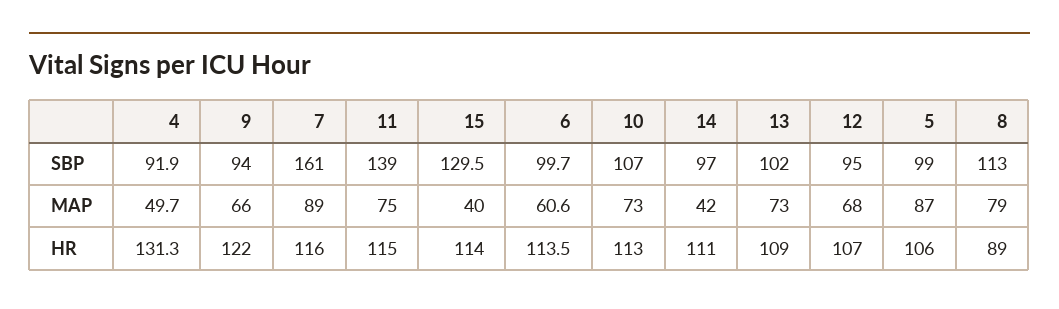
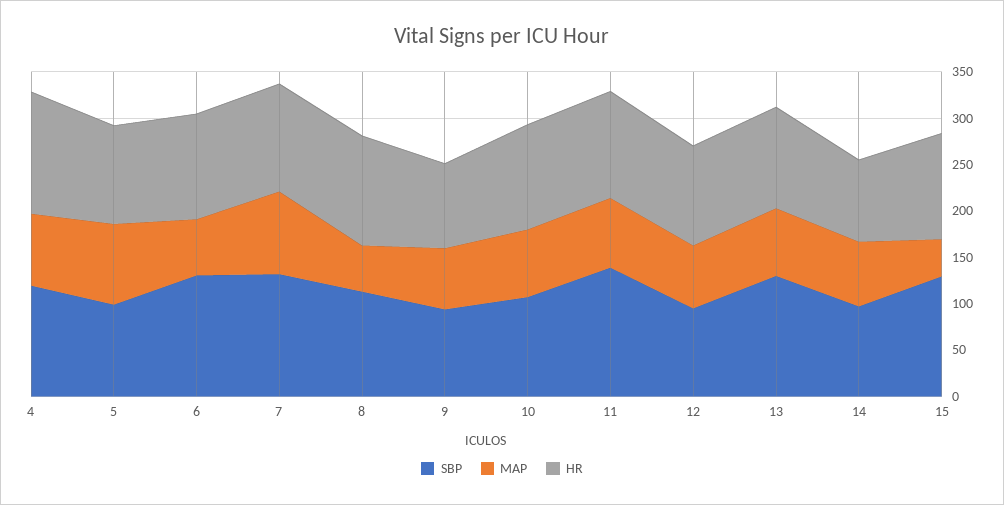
SBP, 4: 91.9 -> 120
SBP, 7: 161 -> 130
SBP, 6: 99.7 -> 130
SBP, 13: 102 -> 130
MAP, 4: 49.7 -> 80
MAP, 14: 42 -> 70
MAP, 8: 79 -> 50
HR, 9: 122 -> 90
HR, 14: 111 -> 90
HR, 8: 89 -> 120

